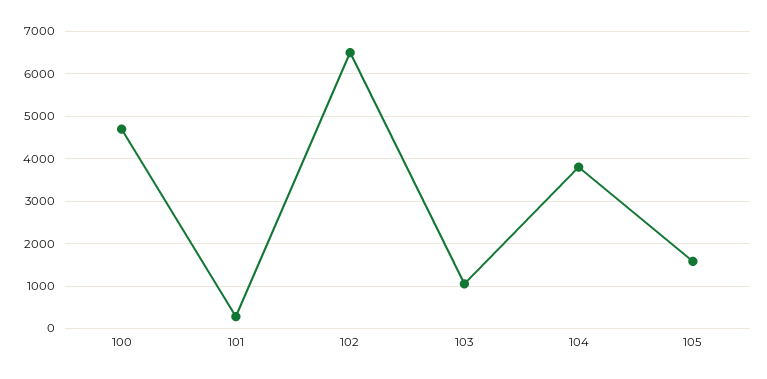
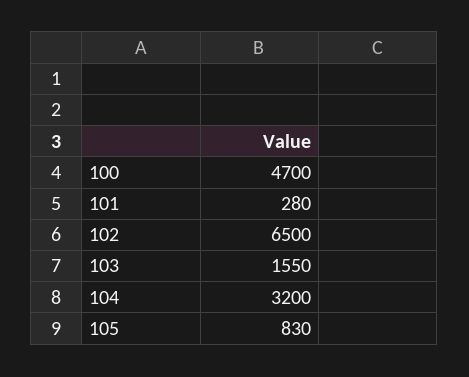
103: 1000 -> 1550
104: 3800 -> 3200
105: 1600 -> 830

